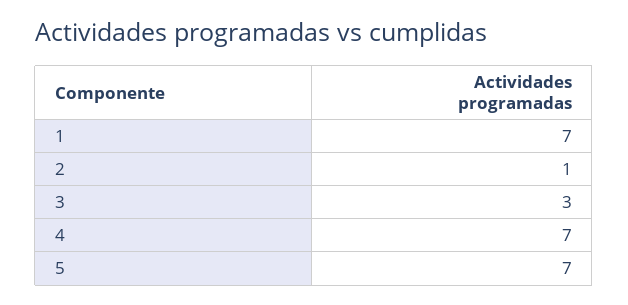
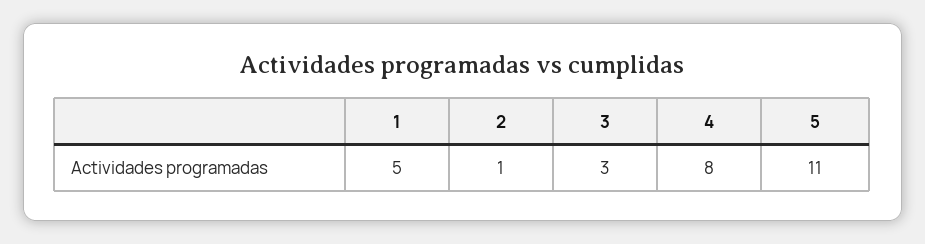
1: 7 -> 5
4: 7 -> 8
5: 7 -> 11

